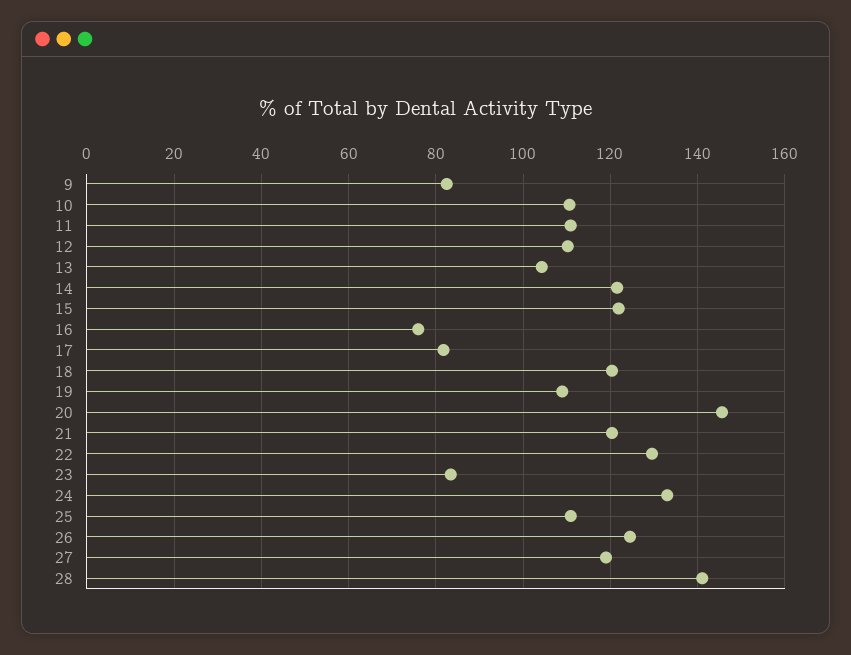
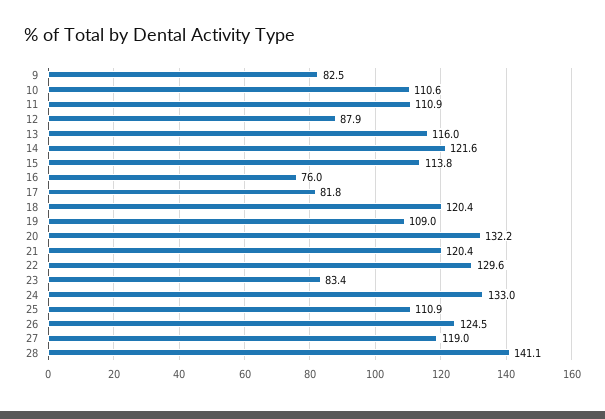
12: 110 -> 87.9
13: 104 -> 116
15: 122 -> 113.8
20: 146 -> 132.2

